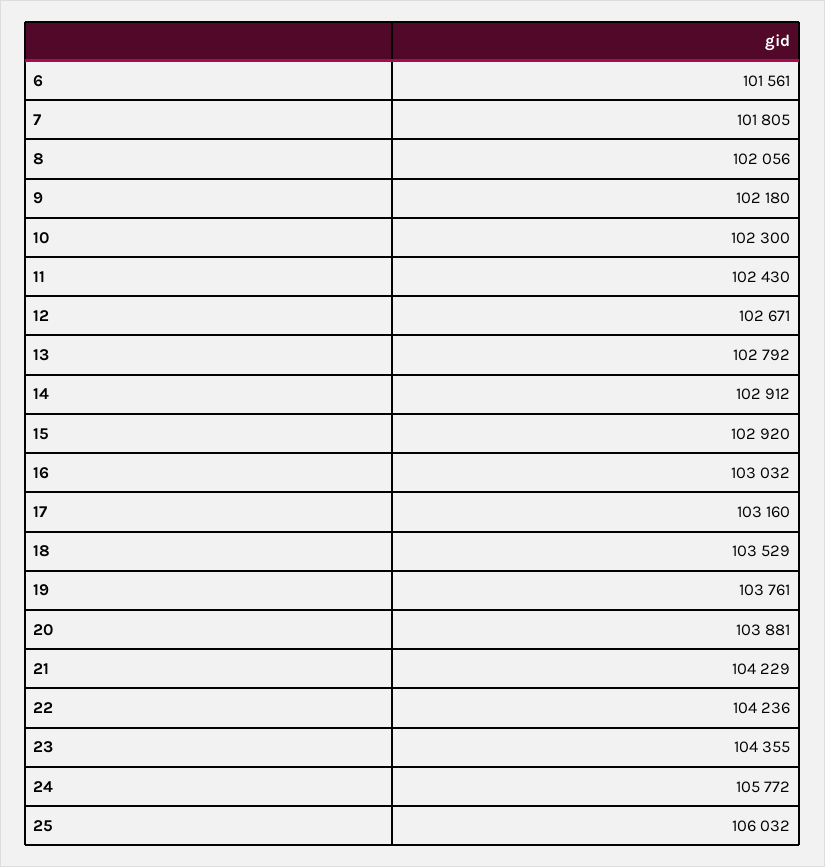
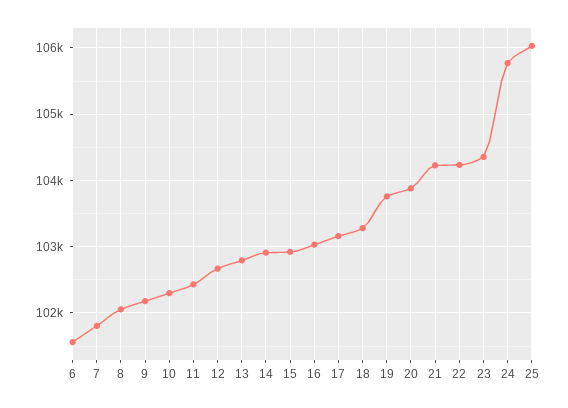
18: 103529 -> 103300

